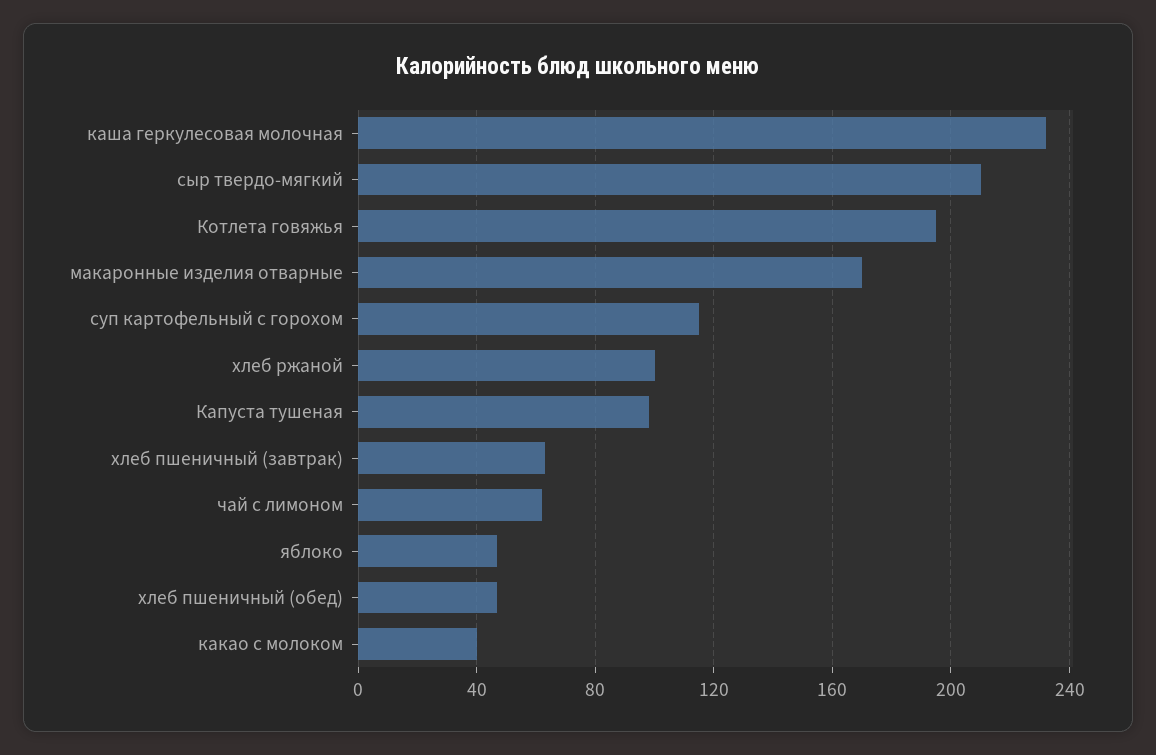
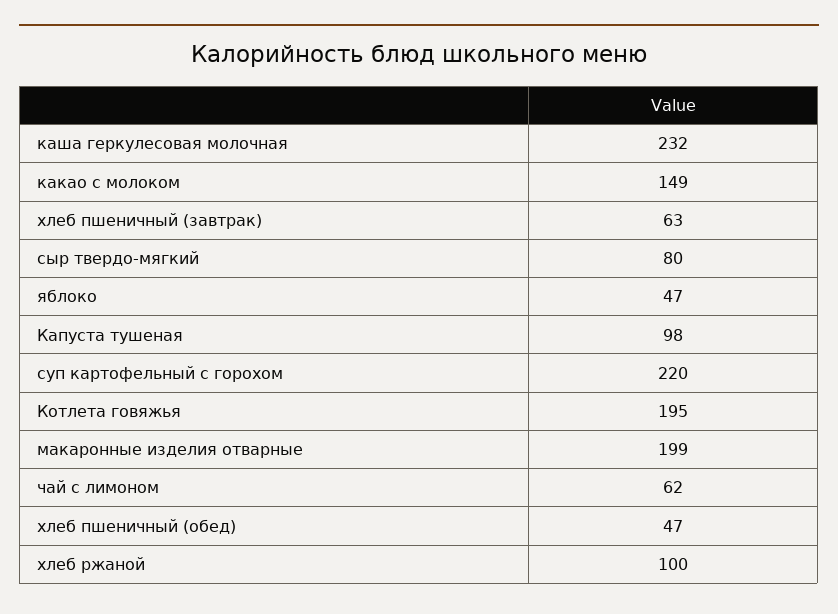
сыр твердо-мягкий: 210 -> 80
макаронные изделия отварные: 170 -> 199
суп картофельный с горохом: 115 -> 220
какао с молоком: 40 -> 149

